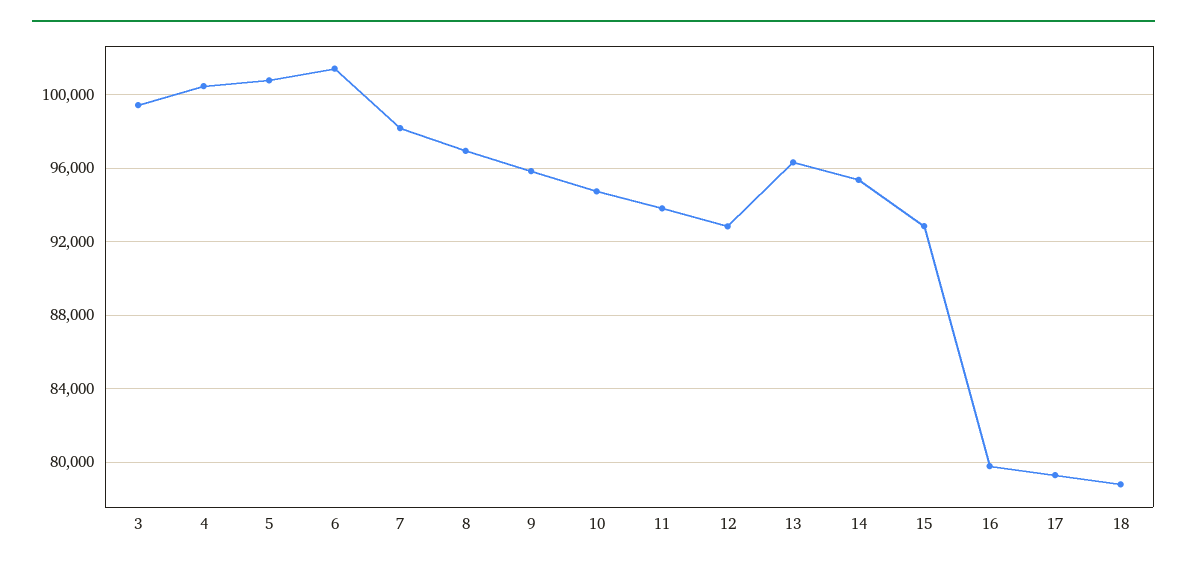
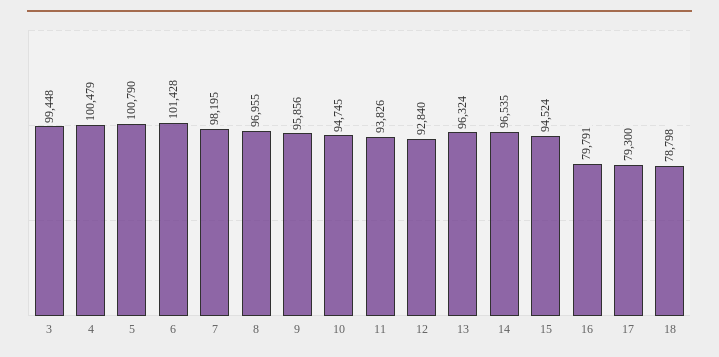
14: 95500 -> 96535
15: 93000 -> 94524

